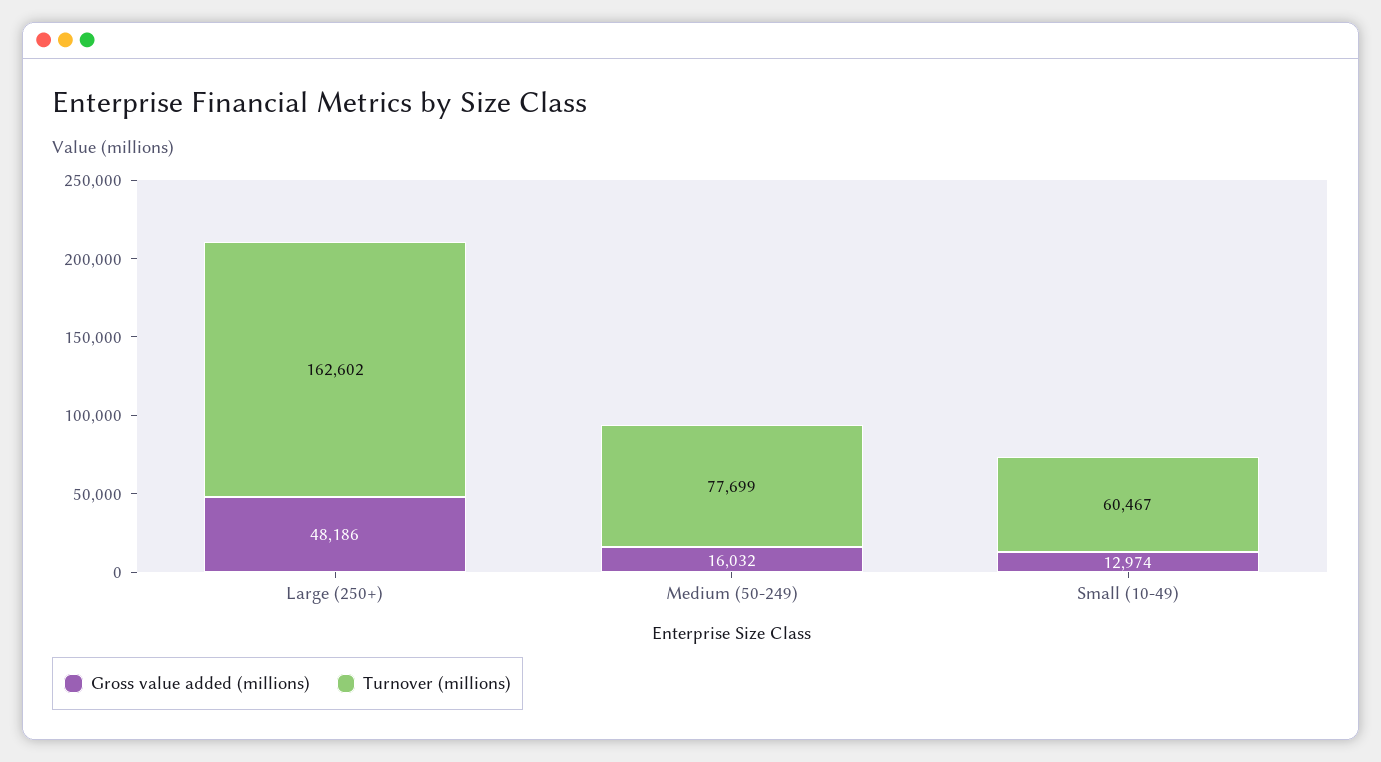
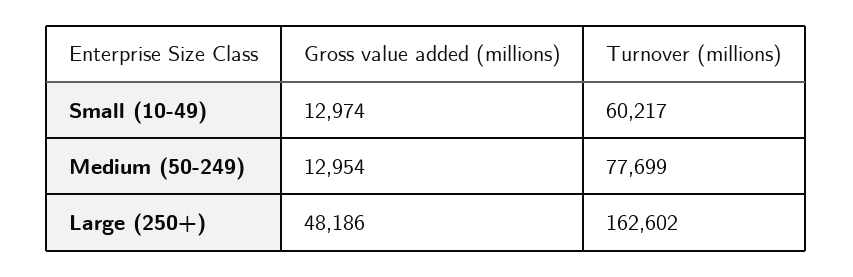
Gross value added (millions), Medium (50-249): 16032 -> 12954
Turnover (millions), Small (10-49): 60467 -> 60217

